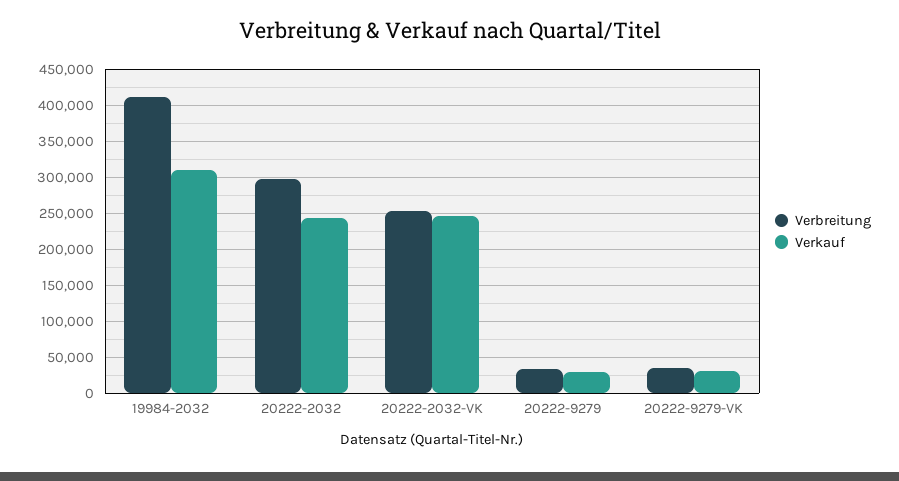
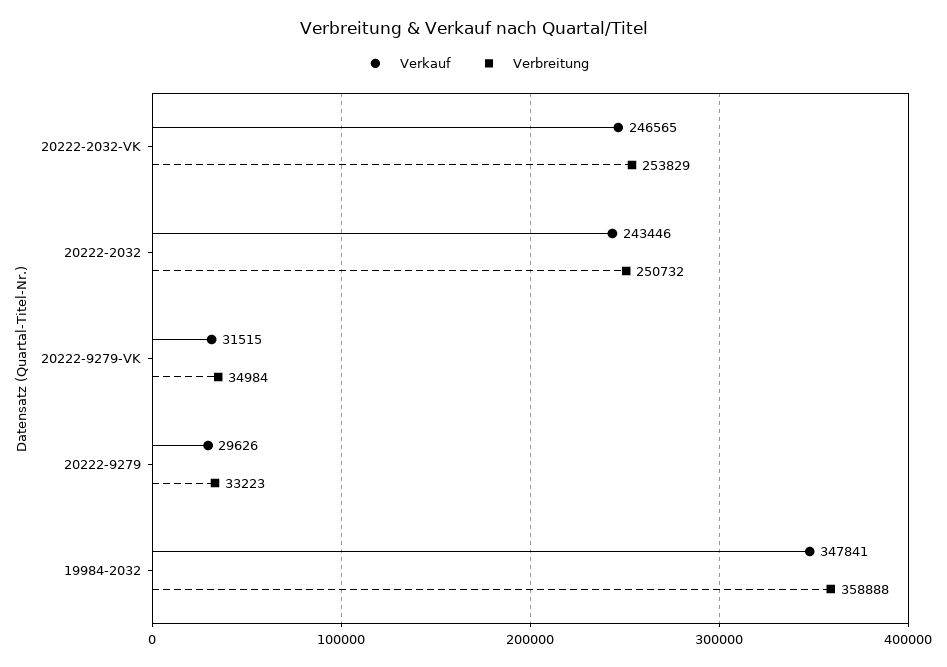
Verbreitung, 19984-2032: 410000 -> 358888
Verkauf, 19984-2032: 310000 -> 347841
Verbreitung, 20222-2032: 300000 -> 250732

